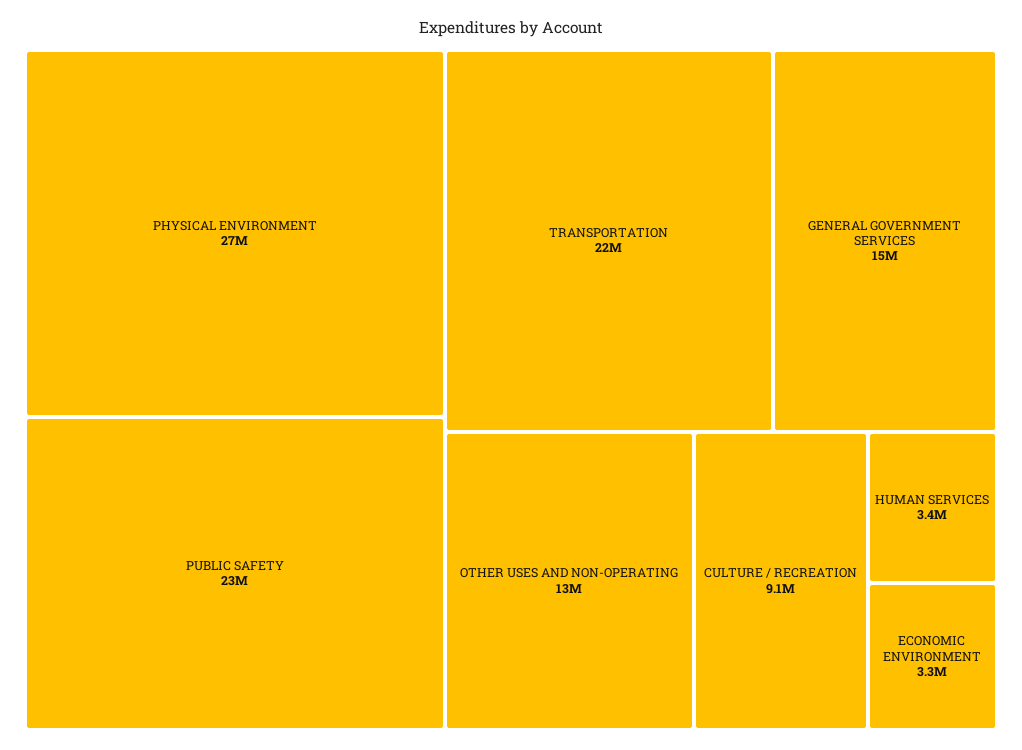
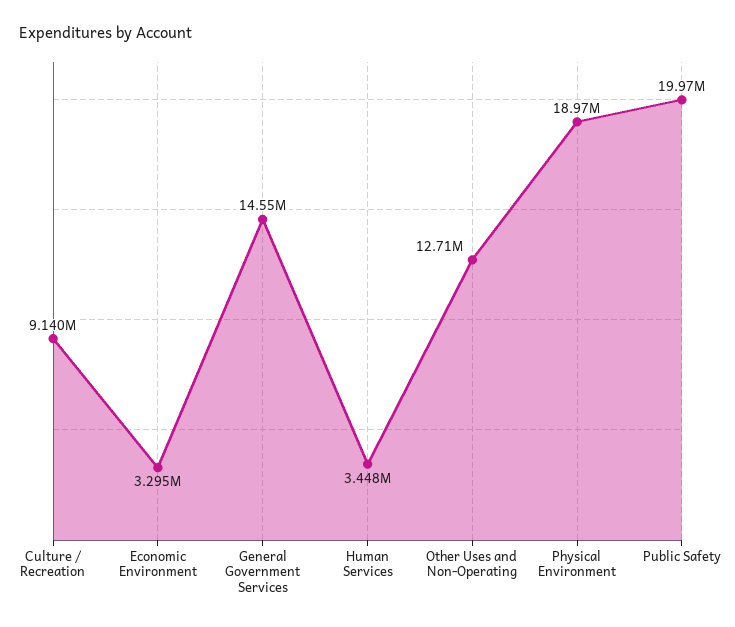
PHYSICAL ENVIRONMENT: 27000000 -> 18970000
PUBLIC SAFETY: 23000000 -> 19970000
TRANSPORTATION: 22000000 -> none

